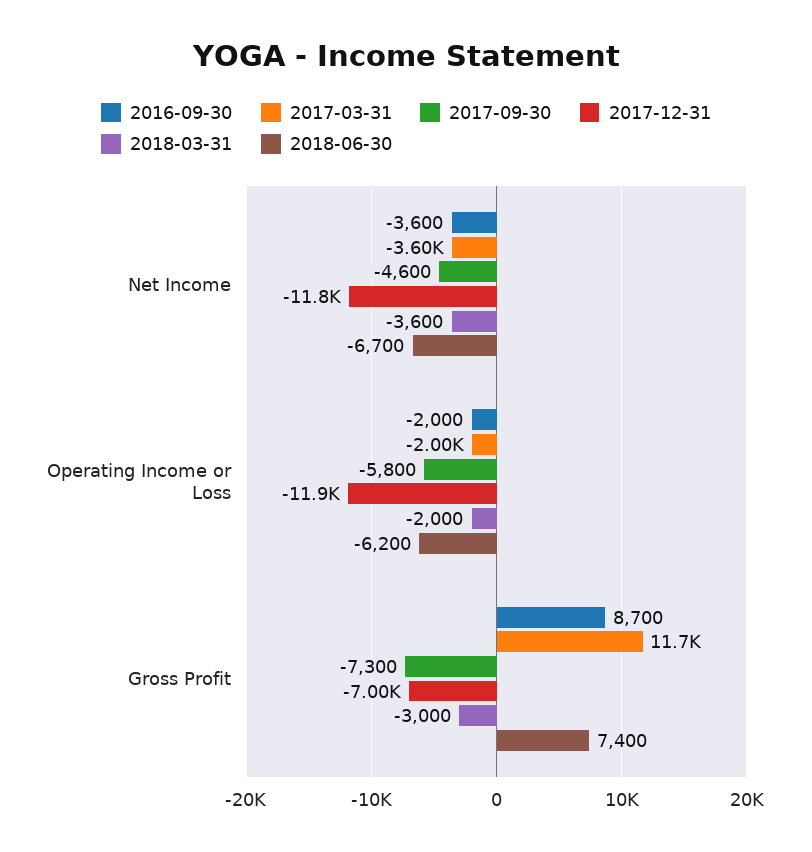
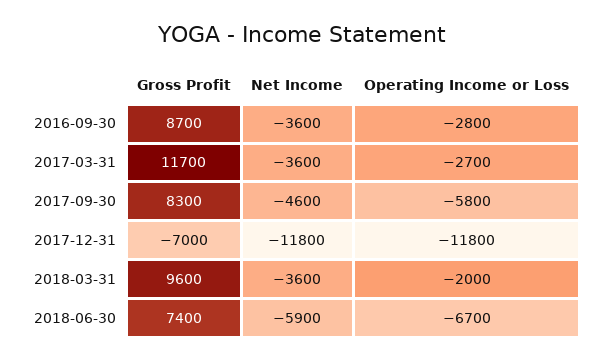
2018-06-30, Net Income: -6700 -> -5900
2016-09-30, Operating Income or Loss: -2000 -> -2800
2017-03-31, Operating Income or Loss: -2000 -> -2700
2017-12-31, Operating Income or Loss: -11900 -> -11800
2018-06-30, Operating Income or Loss: -6200 -> -6700
2017-09-30, Gross Profit: -7300 -> 8300
2018-03-31, Gross Profit: -3000 -> 9600

